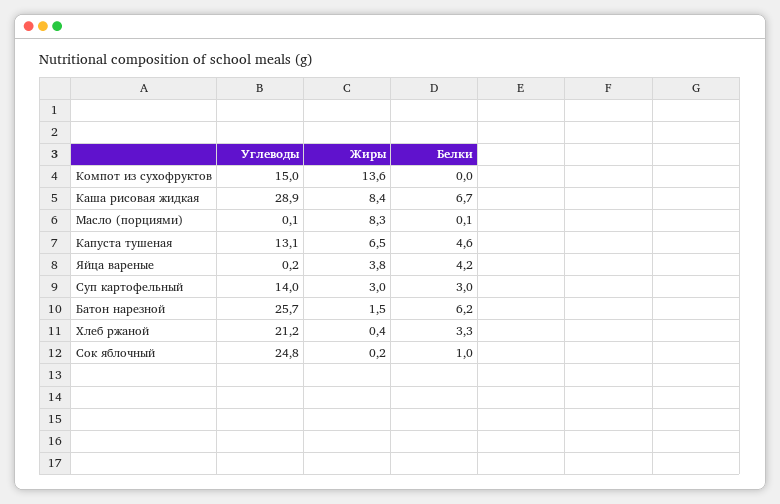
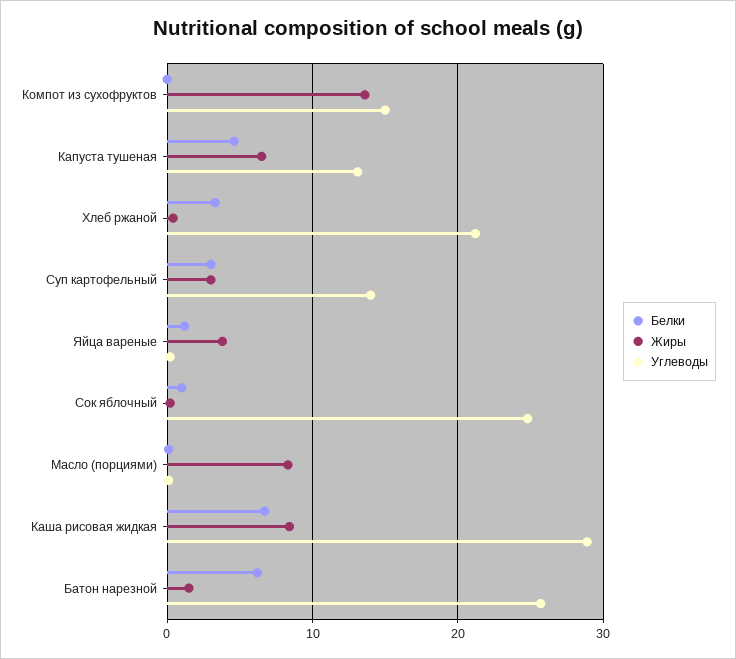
Белки, Яйца вареные: 4.2 -> 1

